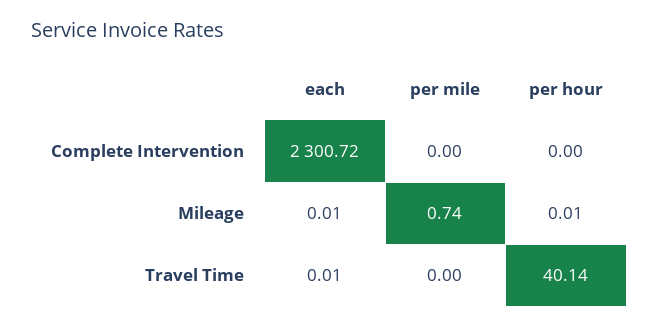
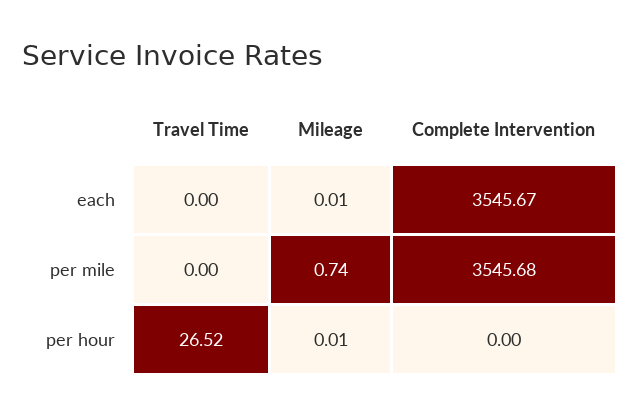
each, Complete Intervention: 2300.72 -> 3545.67
per mile, Complete Intervention: 0 -> 3545.68
each, Travel Time: 0.01 -> 0
per hour, Travel Time: 40.14 -> 26.52

